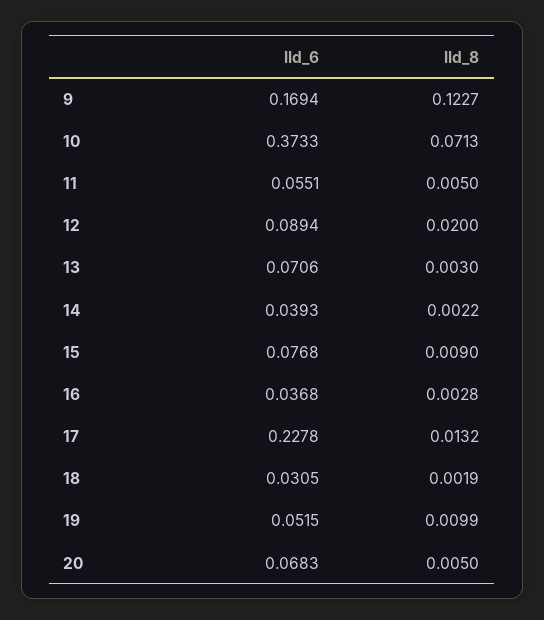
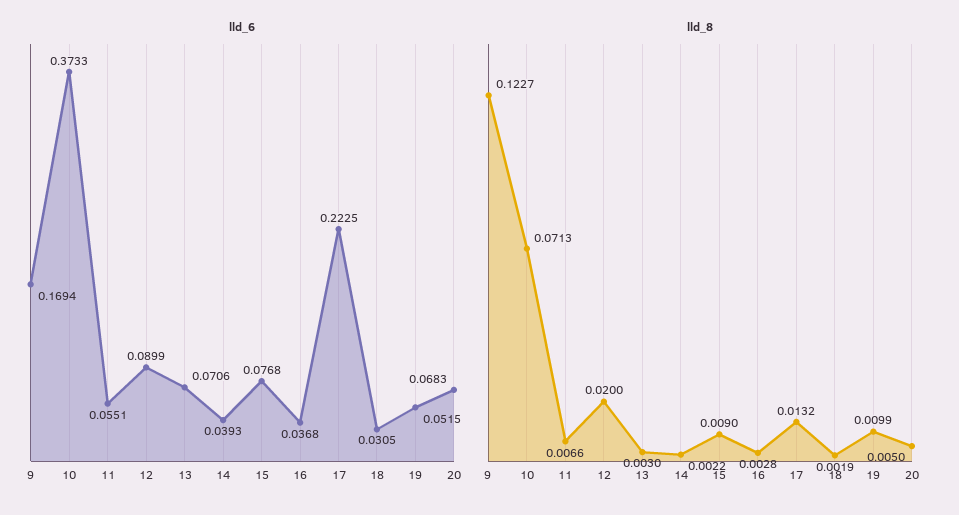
lld_8, 11: 0.005 -> 0.0066
lld_6, 12: 0.0894 -> 0.0899
lld_6, 17: 0.2278 -> 0.2225

